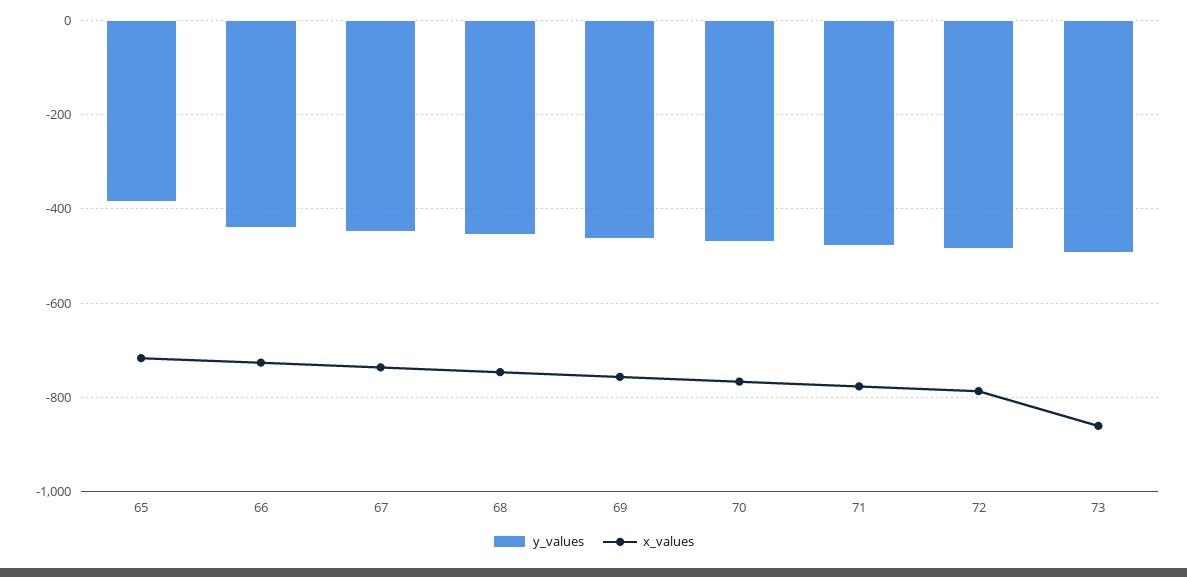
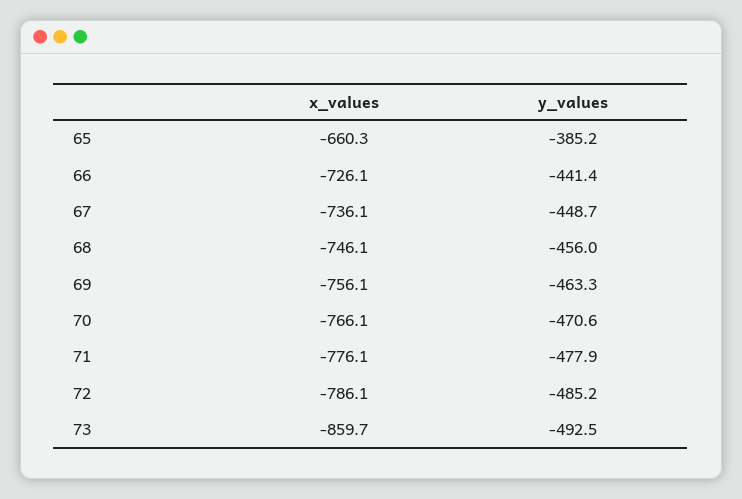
x_values, 65: -720 -> -660.3

